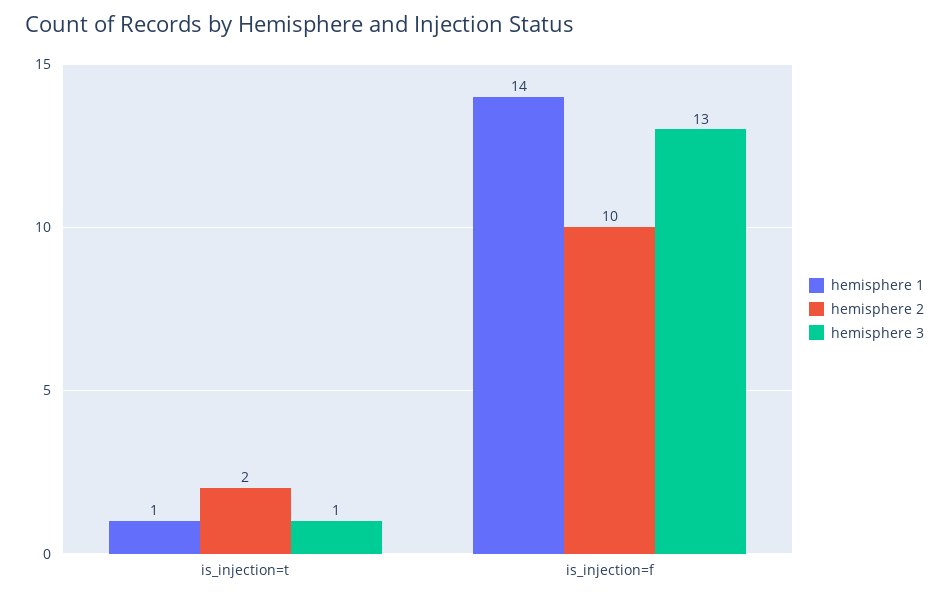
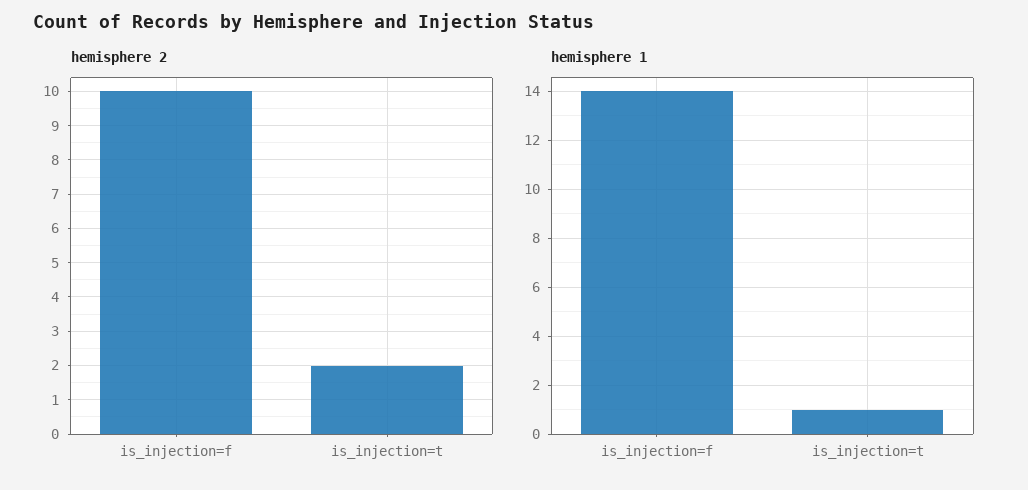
hemisphere 3, is_injection=t: 1 -> none
hemisphere 3, is_injection=f: 13 -> none

